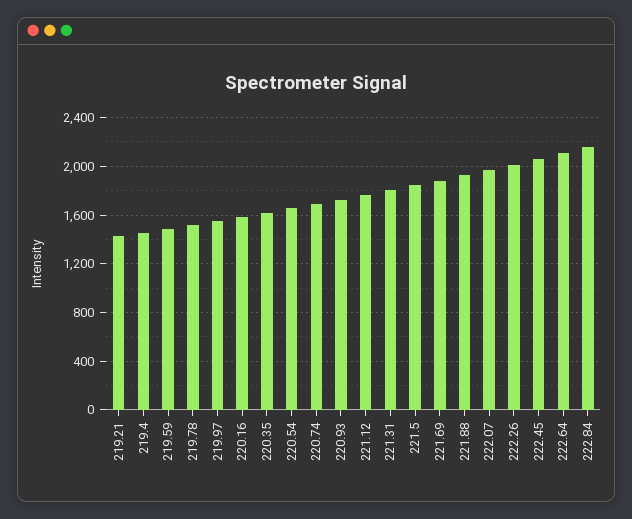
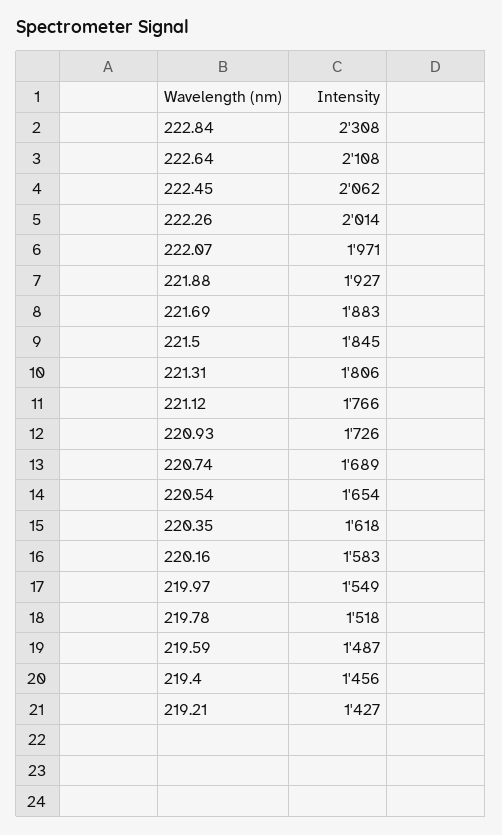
222.84: 2150 -> 2308

